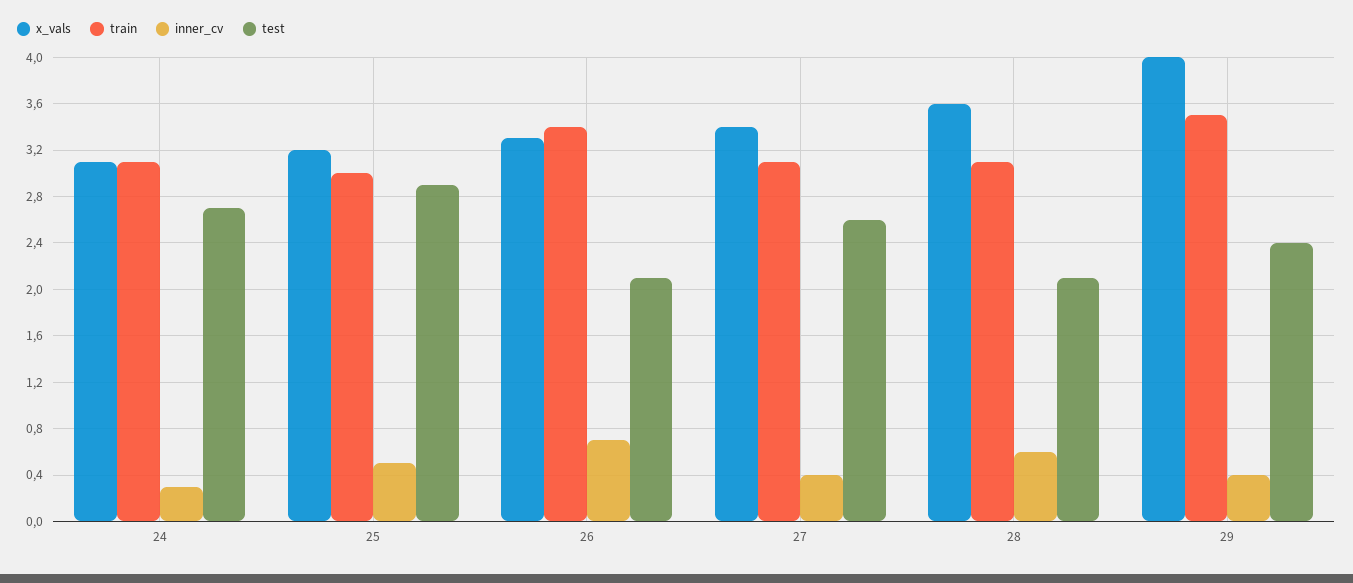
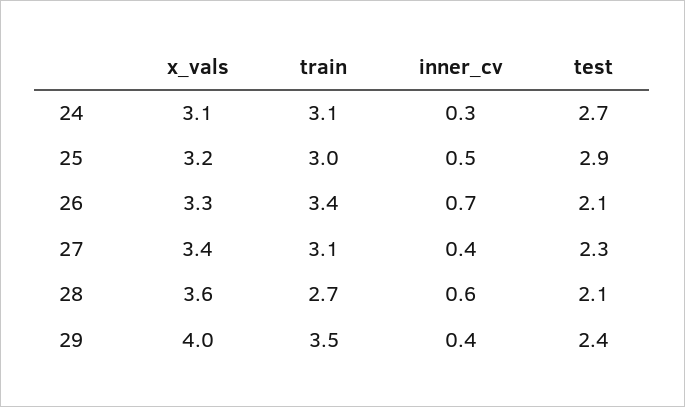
test, 27: 2.6 -> 2.3
train, 28: 3.1 -> 2.7

